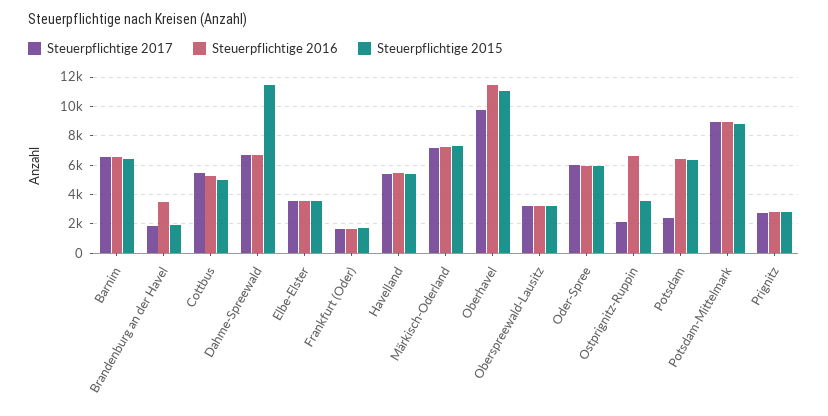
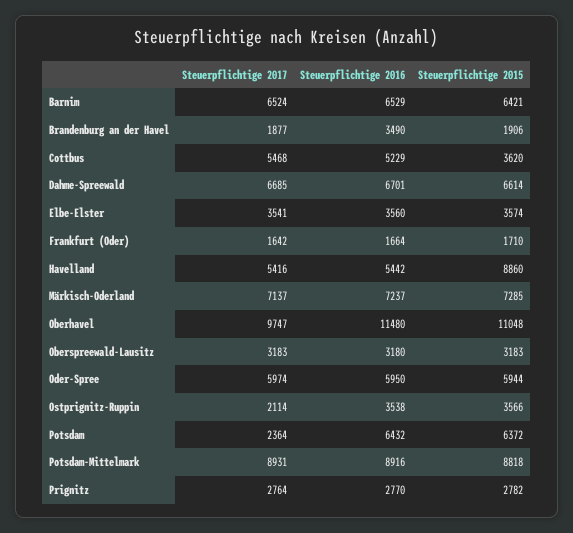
Steuerpflichtige 2015, Cottbus: 5000 -> 3620
Steuerpflichtige 2015, Dahme-Spreewald: 11500 -> 6614
Steuerpflichtige 2015, Havelland: 5500 -> 8860
Steuerpflichtige 2016, Ostprignitz-Ruppin: 6500 -> 3538

